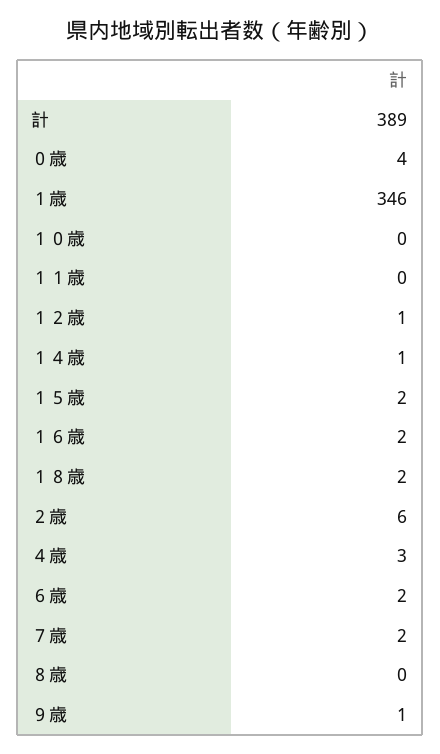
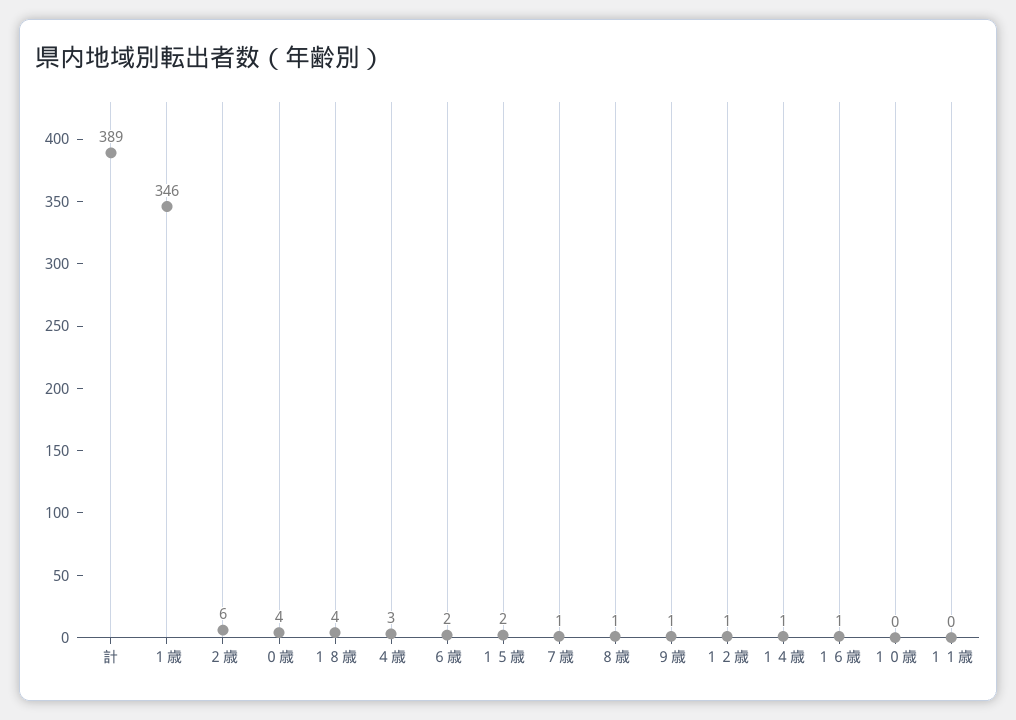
１６歳: 2 -> 1
１８歳: 2 -> 4
７歳: 2 -> 1
８歳: 0 -> 1

